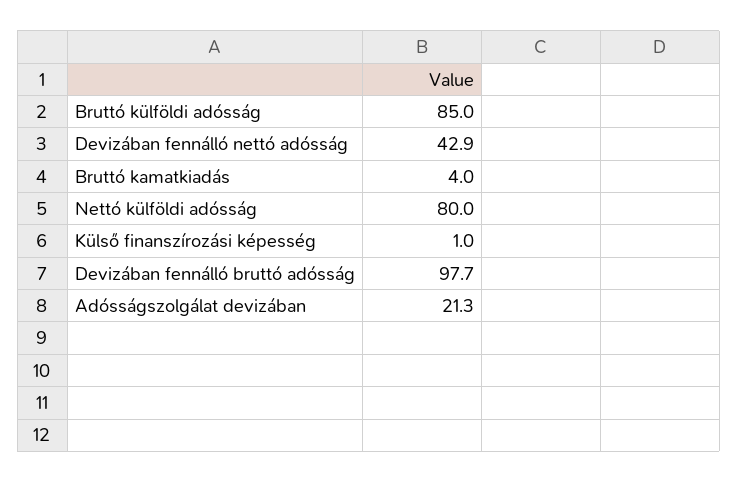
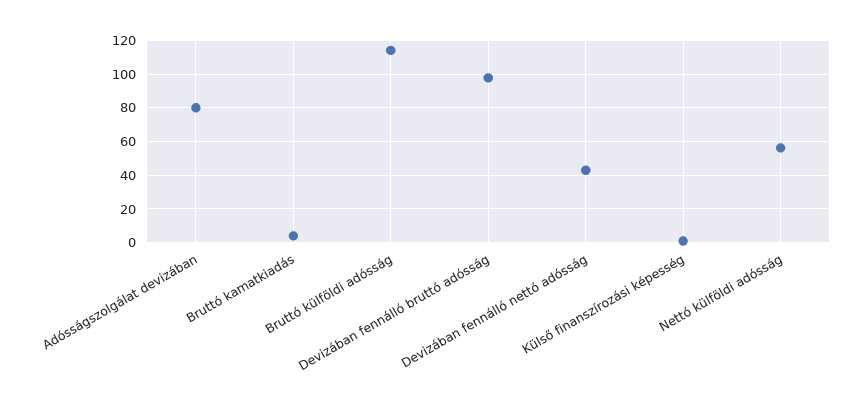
Bruttó külföldi adósság: 85 -> 115
Nettó külföldi adósság: 80 -> 55
Adósságszolgálat devizában: 21.3 -> 80

